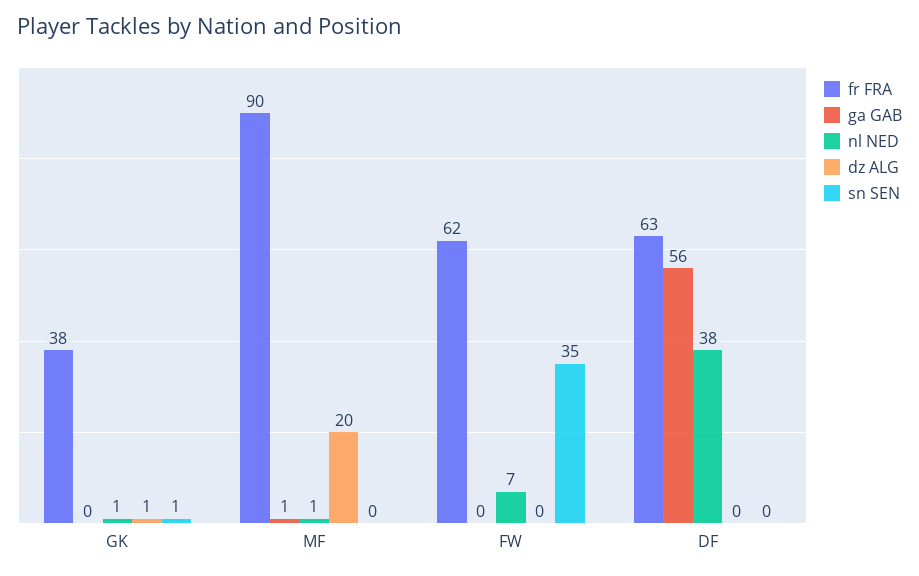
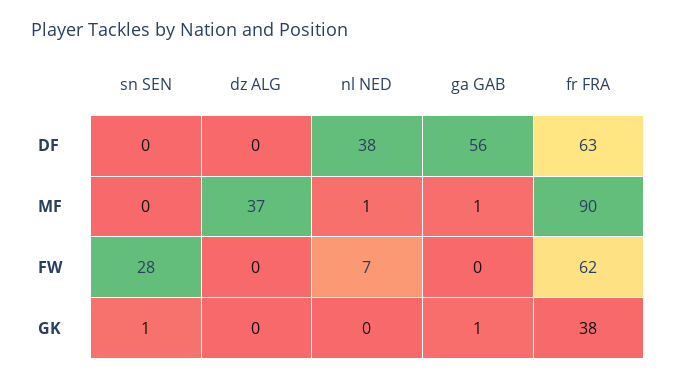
ga GAB, GK: 0 -> 1
nl NED, GK: 1 -> 0
dz ALG, GK: 1 -> 0
dz ALG, MF: 20 -> 37
sn SEN, FW: 35 -> 28

